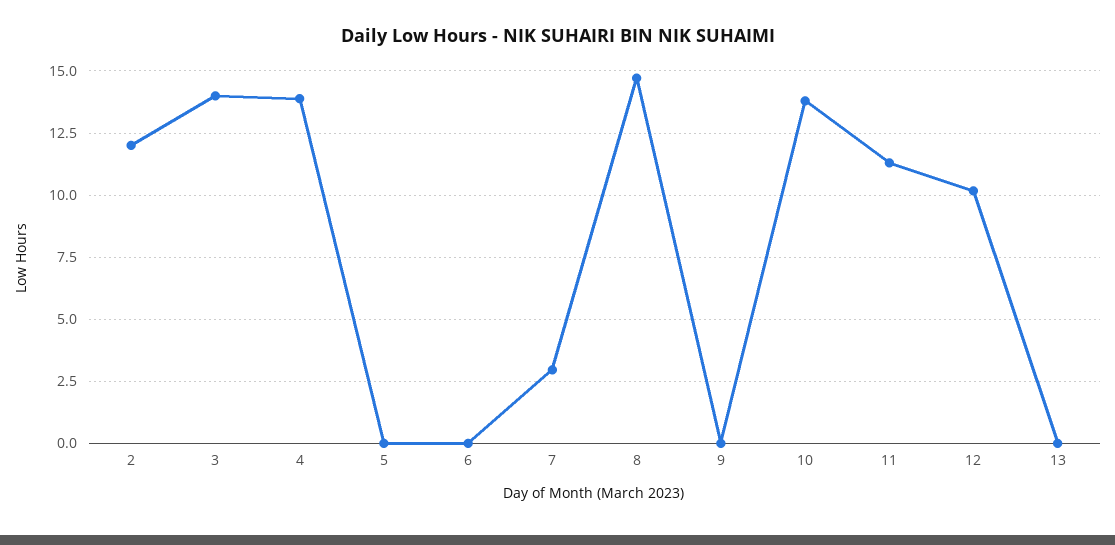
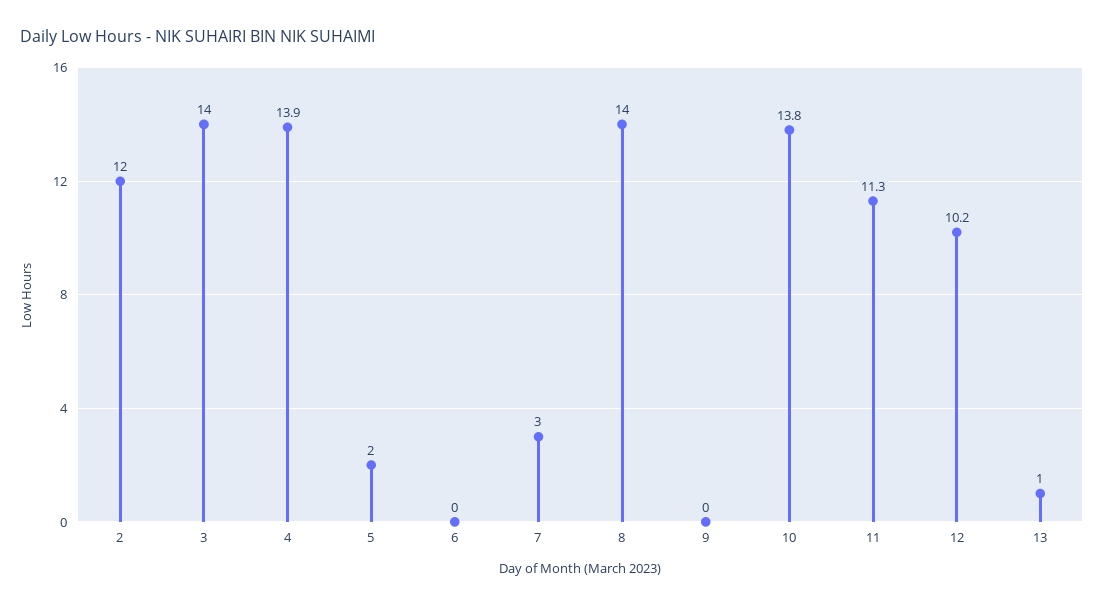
5: 0 -> 2
8: 14.75 -> 14
13: 0 -> 1

